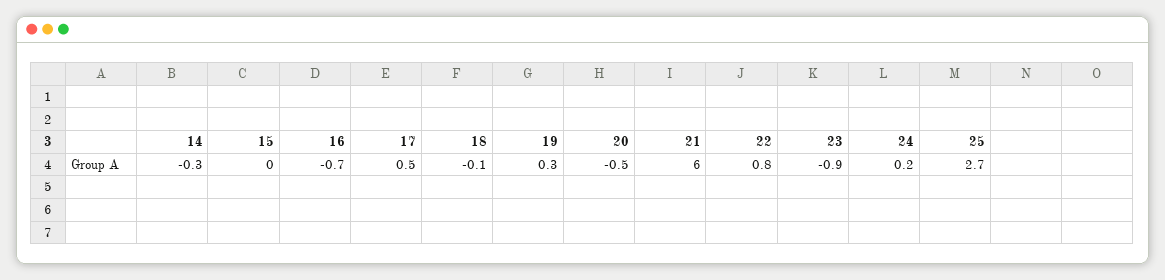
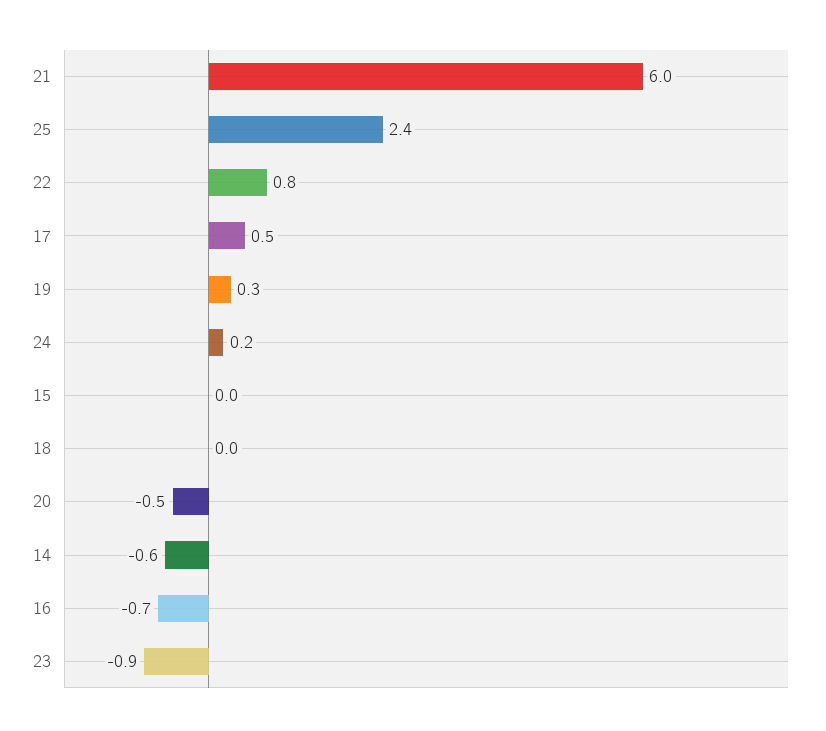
14: -0.3 -> -0.6
18: -0.1 -> 0
25: 2.7 -> 2.4

